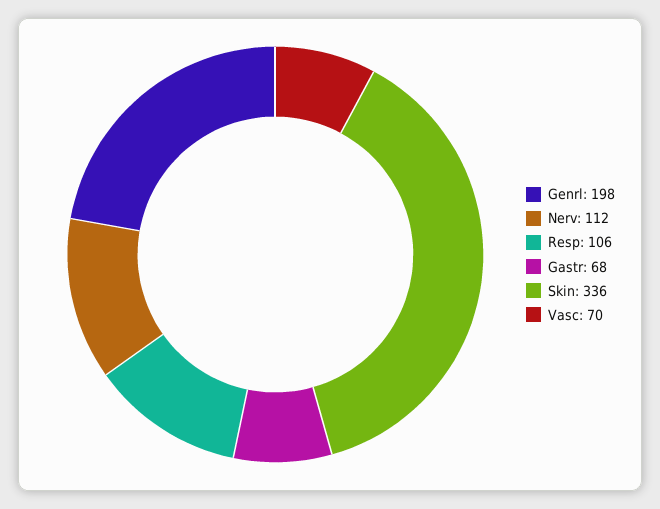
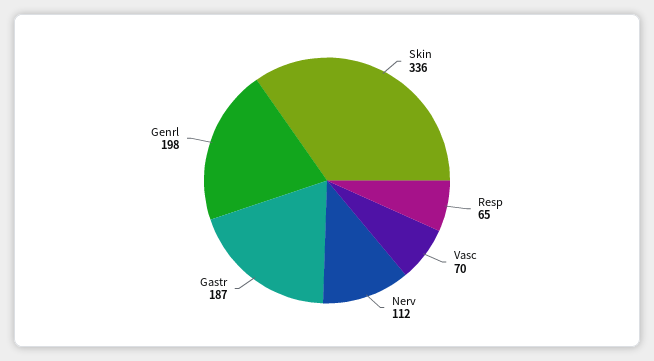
Resp: 106 -> 65
Gastr: 68 -> 187

